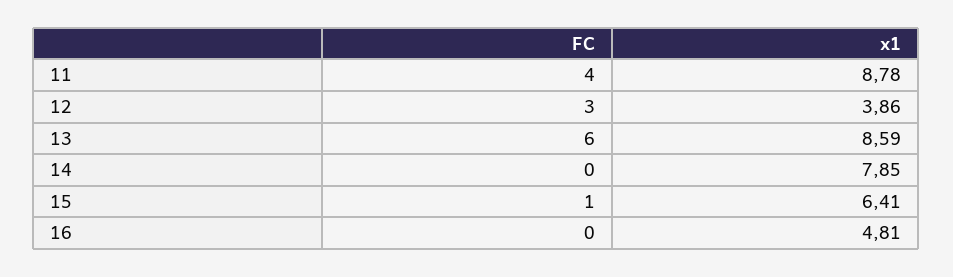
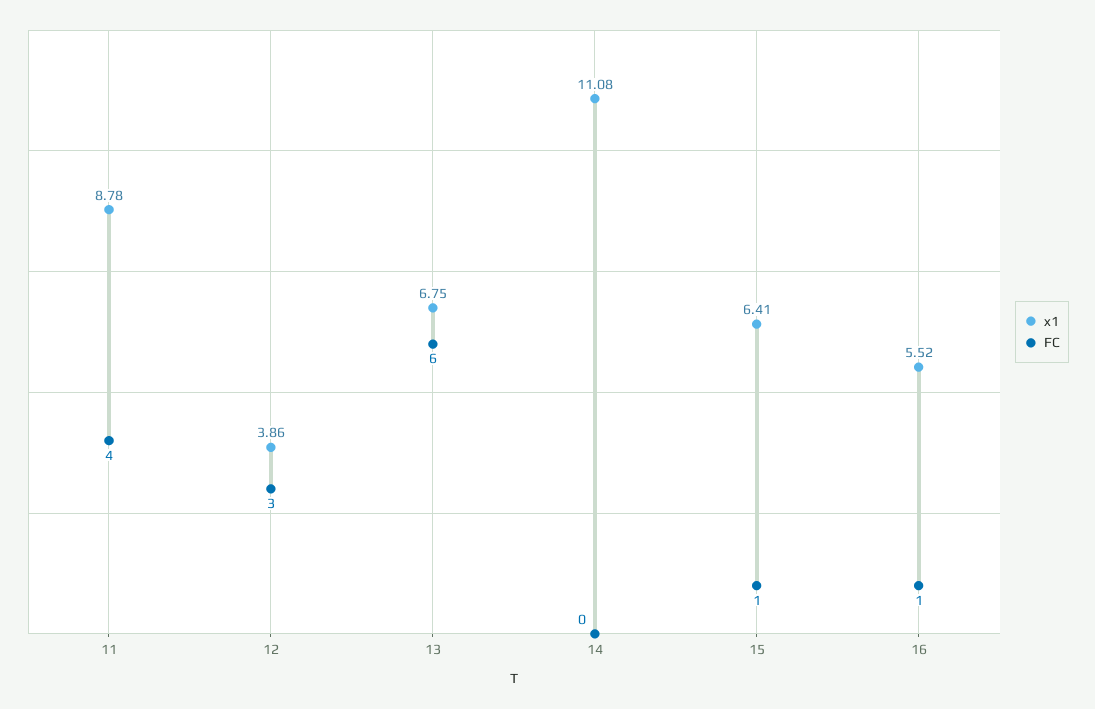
x1, 13: 8.59 -> 6.75
x1, 14: 7.85 -> 11.08
FC, 16: 0 -> 1
x1, 16: 4.81 -> 5.52

